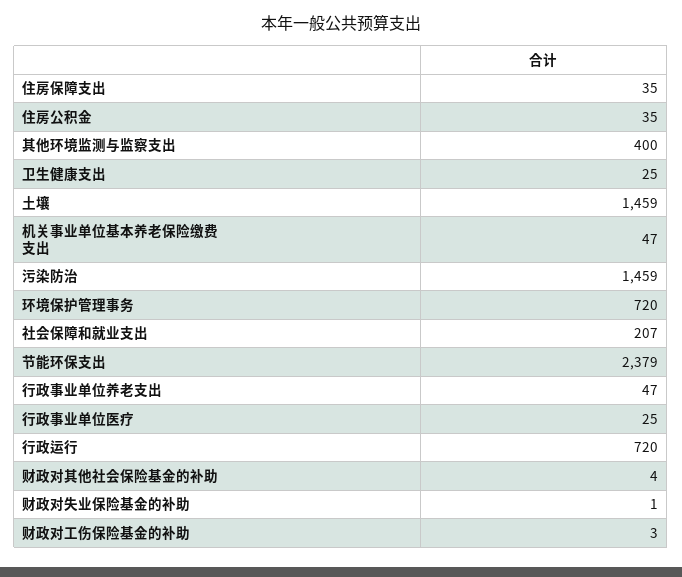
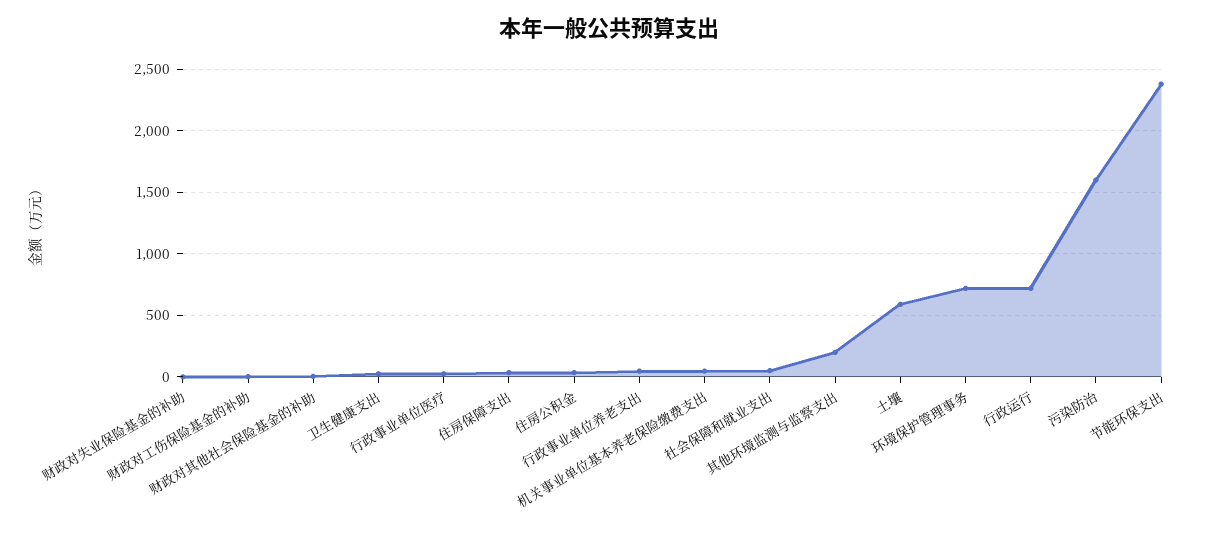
其他环境监测与监察支出: 400 -> 200
土壤: 1459 -> 600
污染防治: 1459 -> 1600
社会保障和就业支出: 207 -> 50

